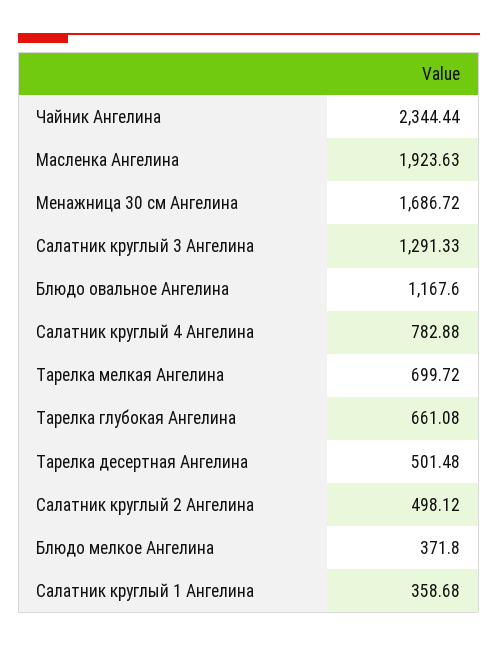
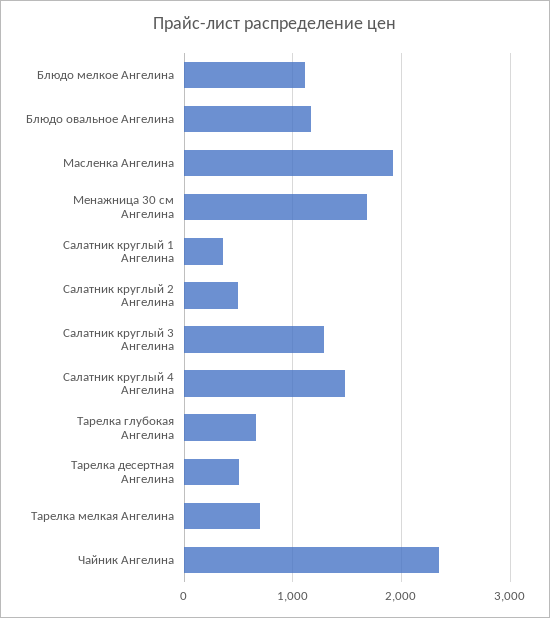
Салатник круглый 4 Ангелина: 782.88 -> 1500
Блюдо мелкое Ангелина: 371.8 -> 1100

